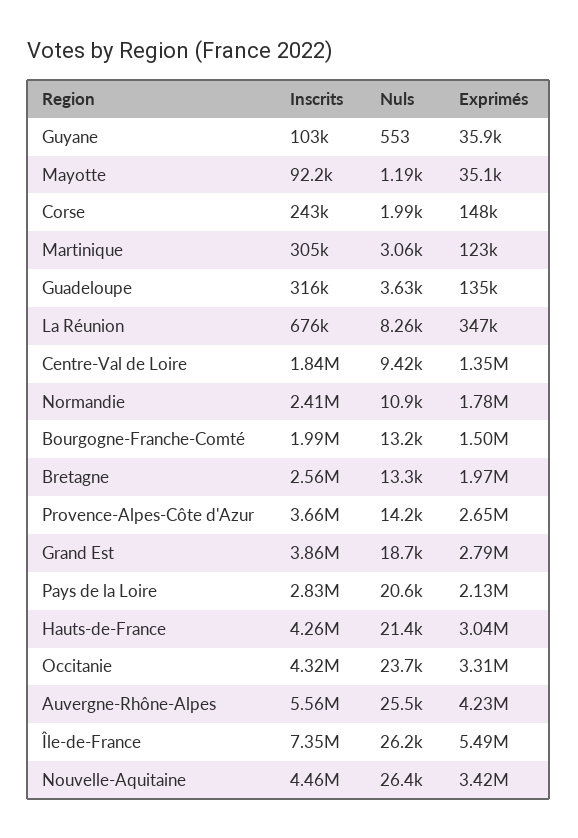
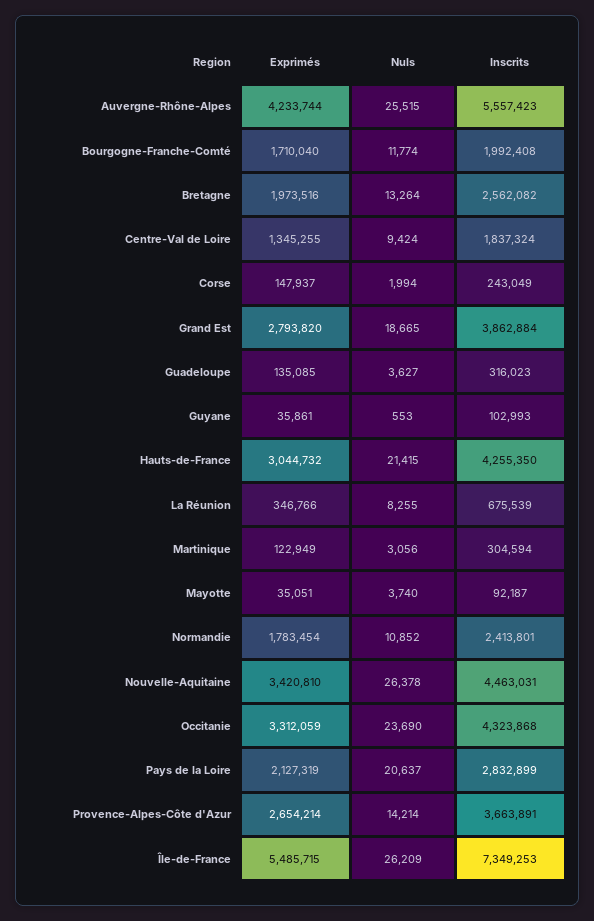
Nuls, Mayotte: 1190 -> 3740
Nuls, Bourgogne-Franche-Comté: 13200 -> 11774
Exprimés, Bourgogne-Franche-Comté: 1500000 -> 1710040

